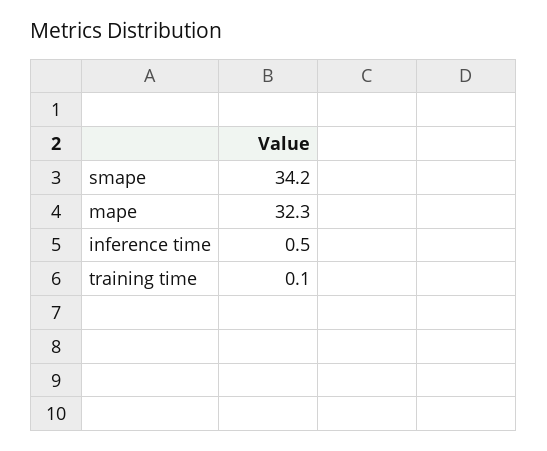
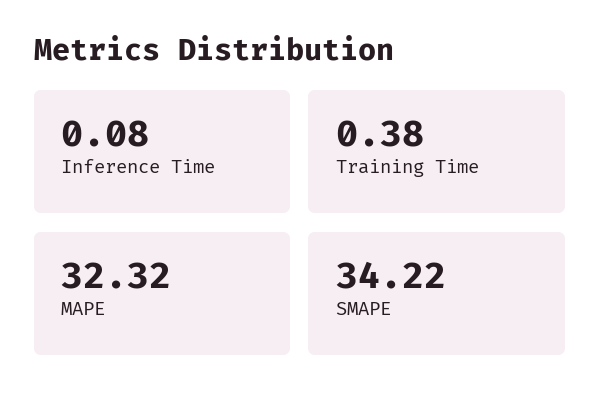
inference time: 0.5 -> 0.08
training time: 0.1 -> 0.38

